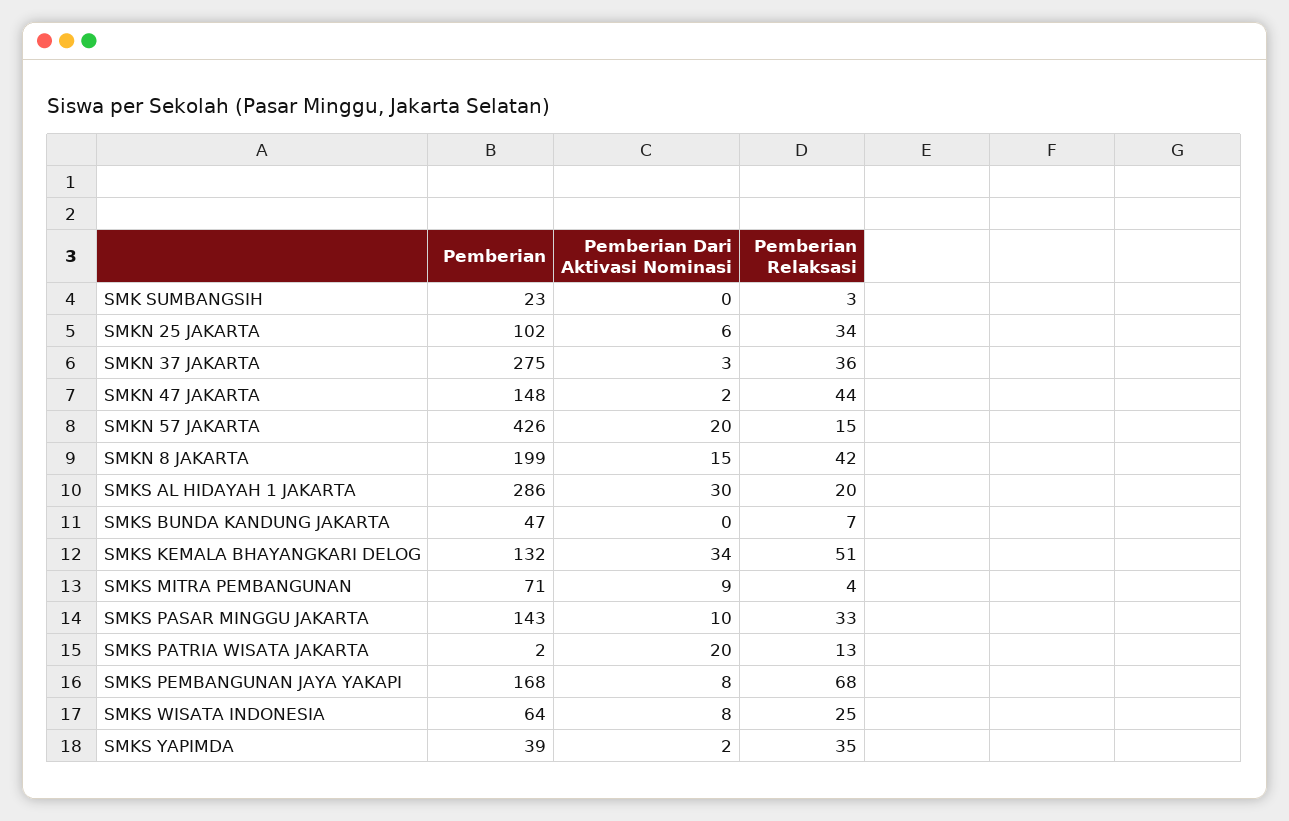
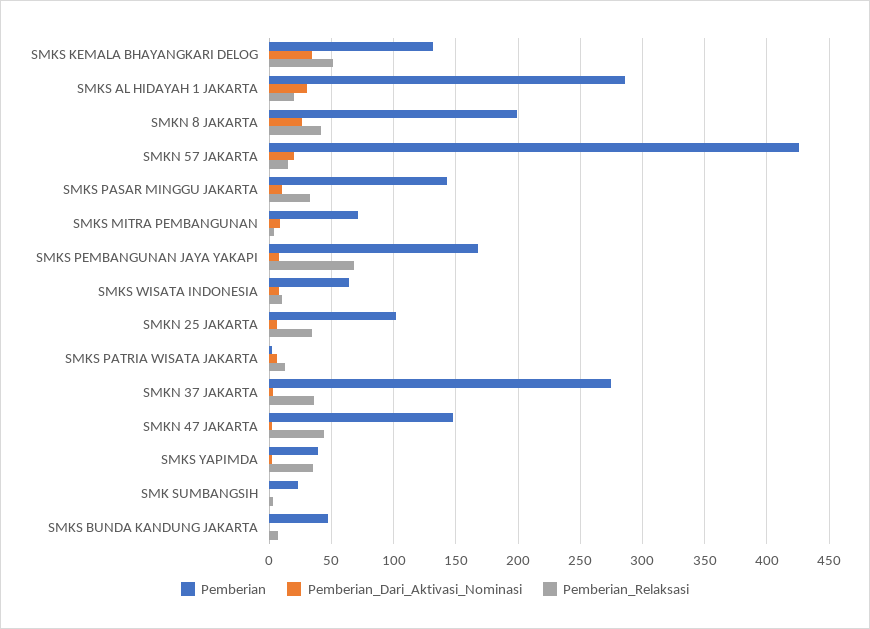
Pemberian Dari Aktivasi Nominasi, SMKN 8 JAKARTA: 15 -> 25
Pemberian Dari Aktivasi Nominasi, SMKS PATRIA WISATA JAKARTA: 20 -> 5
Pemberian Relaksasi, SMKS WISATA INDONESIA: 25 -> 10

